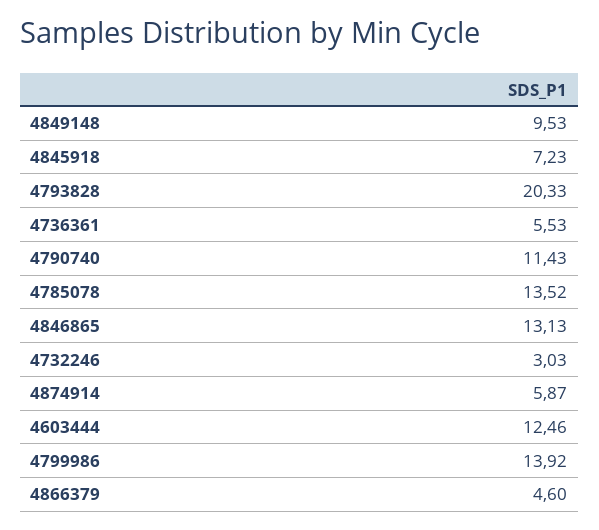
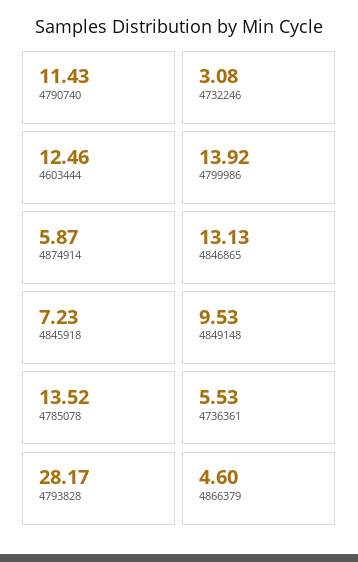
4793828: 20.33 -> 28.17
4732246: 3.03 -> 3.08

